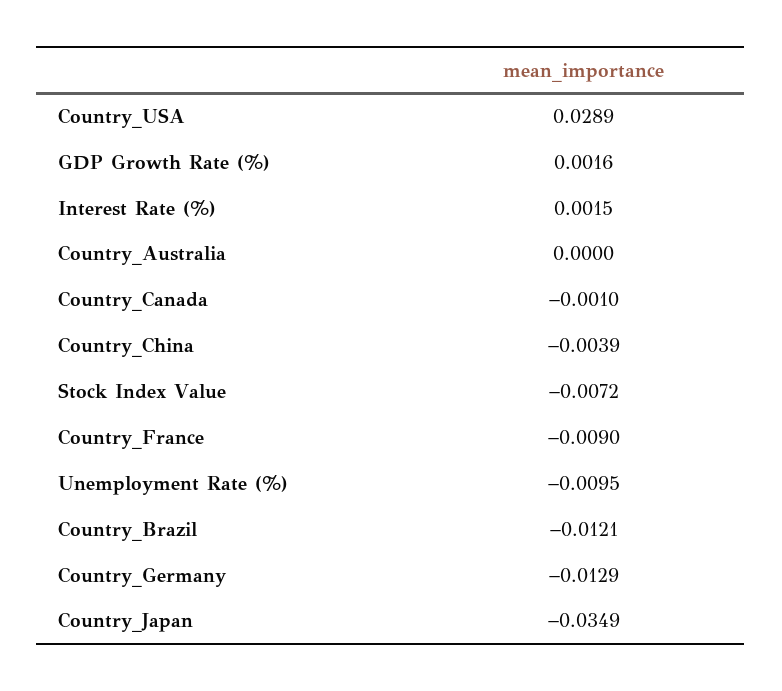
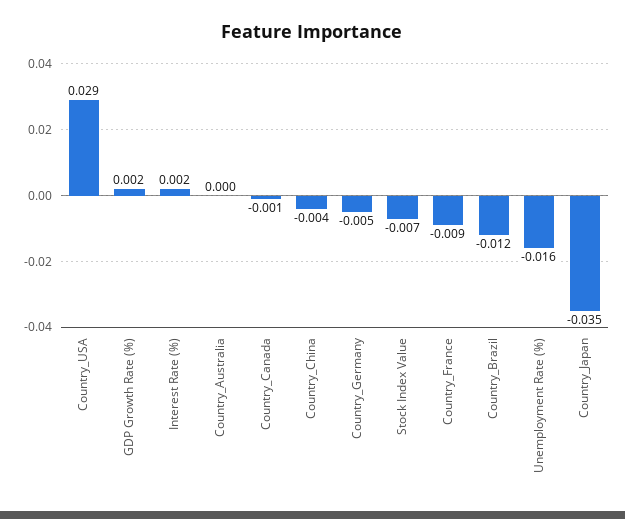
Unemployment Rate (%): -0.0095 -> -0.016
Country_Germany: -0.0129 -> -0.005

